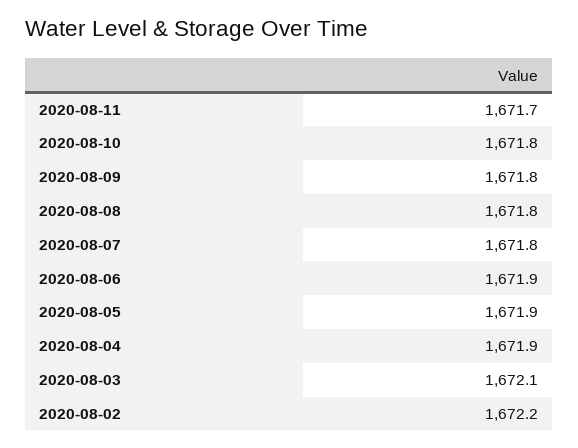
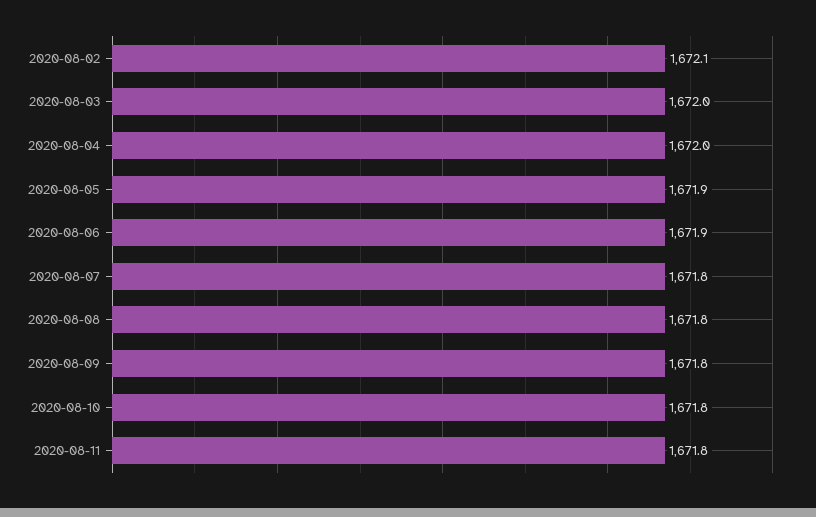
2020-08-11: 1671.7 -> 1671.8
2020-08-04: 1671.9 -> 1672
2020-08-03: 1672.1 -> 1672
2020-08-02: 1672.2 -> 1672.1

